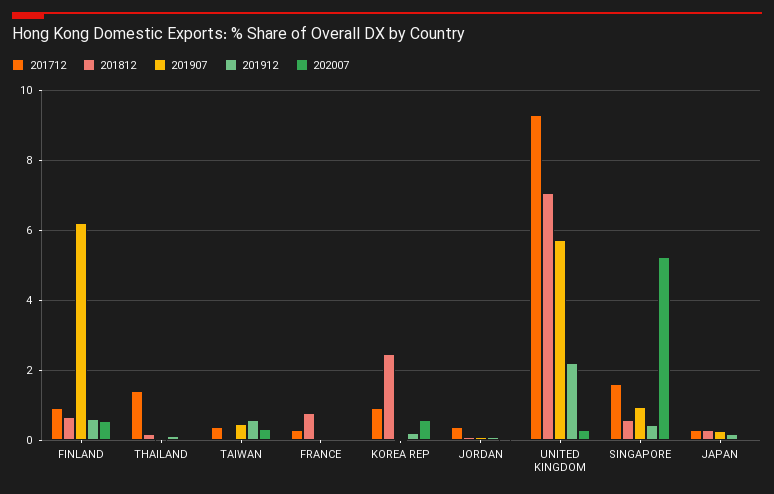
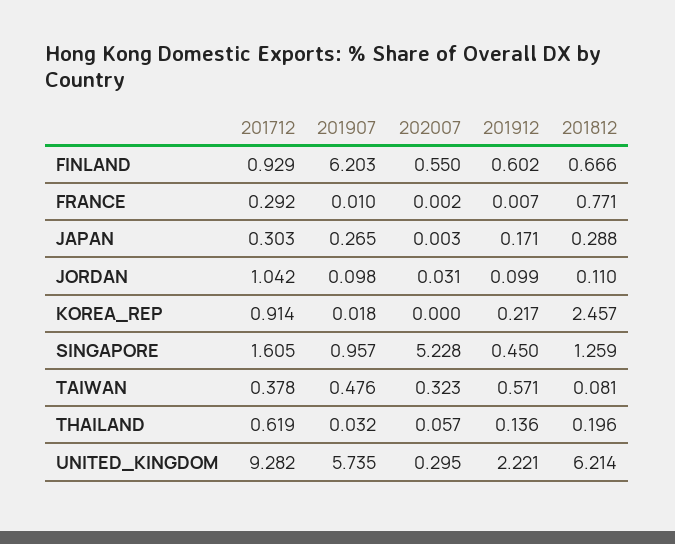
201712, THAILAND: 1.4 -> 0.619
202007, KOREA REP: 0.6 -> 0
201712, JORDAN: 0.4 -> 1.042
201812, UNITED KINGDOM: 7 -> 6.214
201812, SINGAPORE: 0.6 -> 1.259

